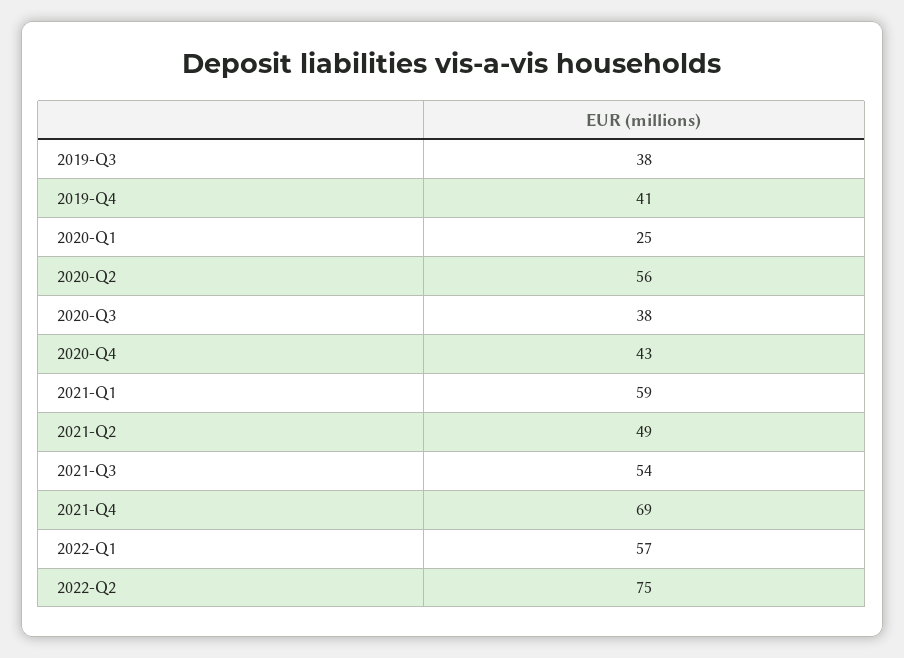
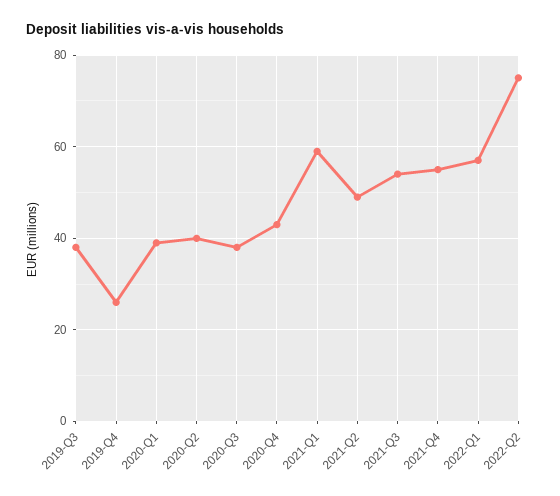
2019-Q4: 41 -> 25
2020-Q1: 25 -> 40
2020-Q2: 56 -> 40
2021-Q4: 69 -> 55

